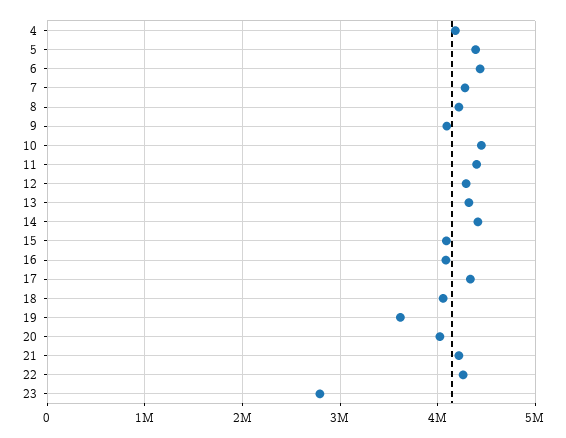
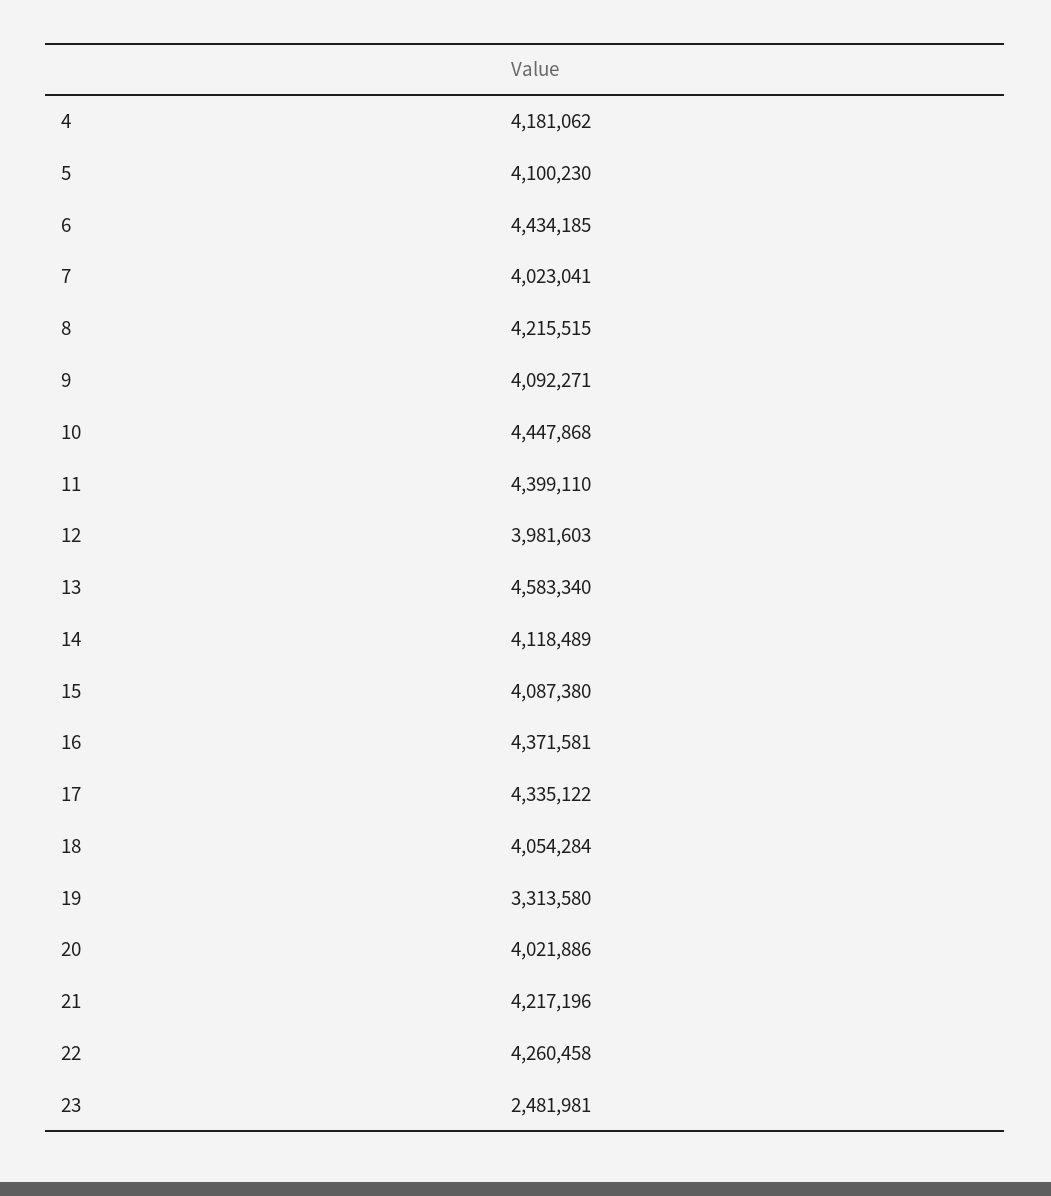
5: 4400000 -> 4100230
7: 4300000 -> 4023041
12: 4300000 -> 3981603
13: 4300000 -> 4583340
14: 4400000 -> 4118489
16: 4100000 -> 4371581
19: 3600000 -> 3313580
23: 2800000 -> 2481981

